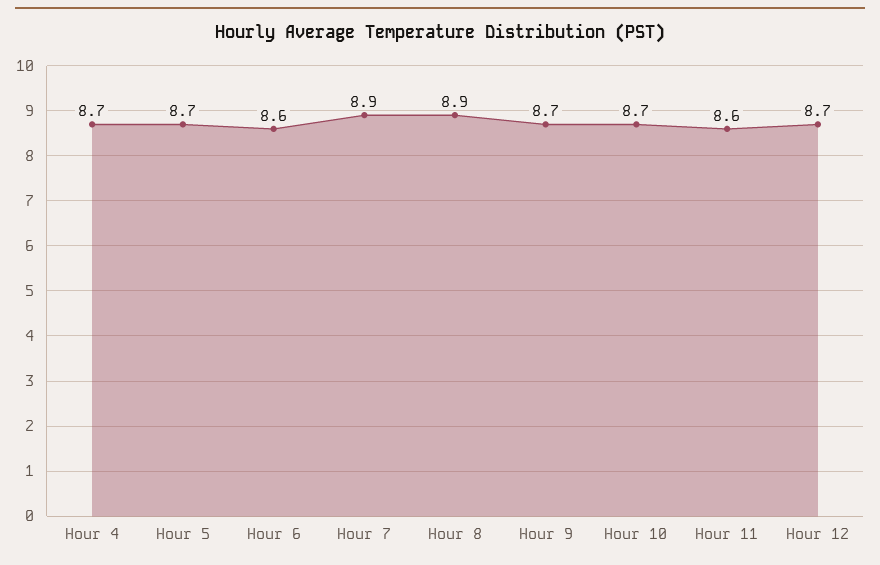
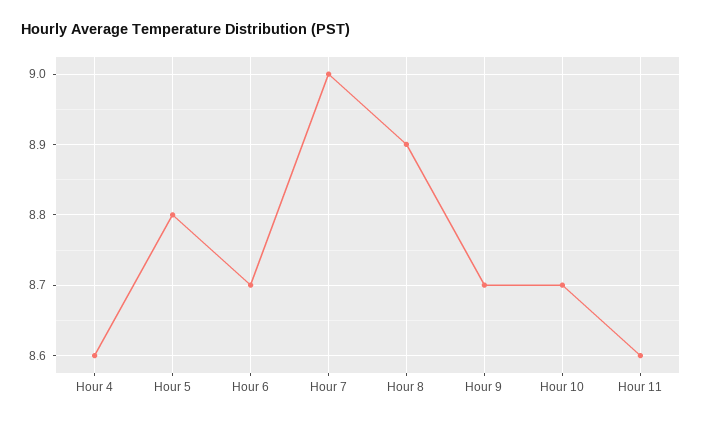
Hour 4: 8.7 -> 8.6
Hour 5: 8.7 -> 8.8
Hour 6: 8.6 -> 8.7
Hour 7: 8.9 -> 9
Hour 12: 8.7 -> none

